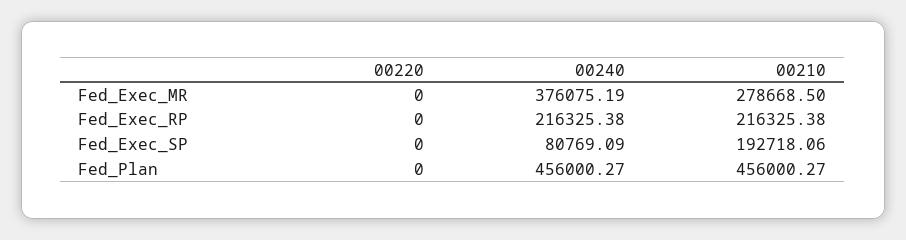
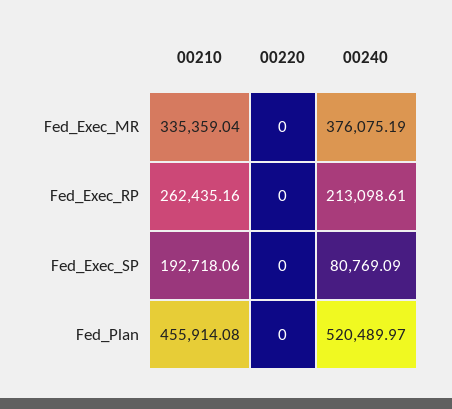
00210, Fed_Exec_MR: 278668.5 -> 335359.04
00240, Fed_Exec_RP: 216325.38 -> 213098.61
00210, Fed_Exec_RP: 216325.38 -> 262435.16
00240, Fed_Plan: 456000.27 -> 520489.97
00210, Fed_Plan: 456000.27 -> 455914.08

